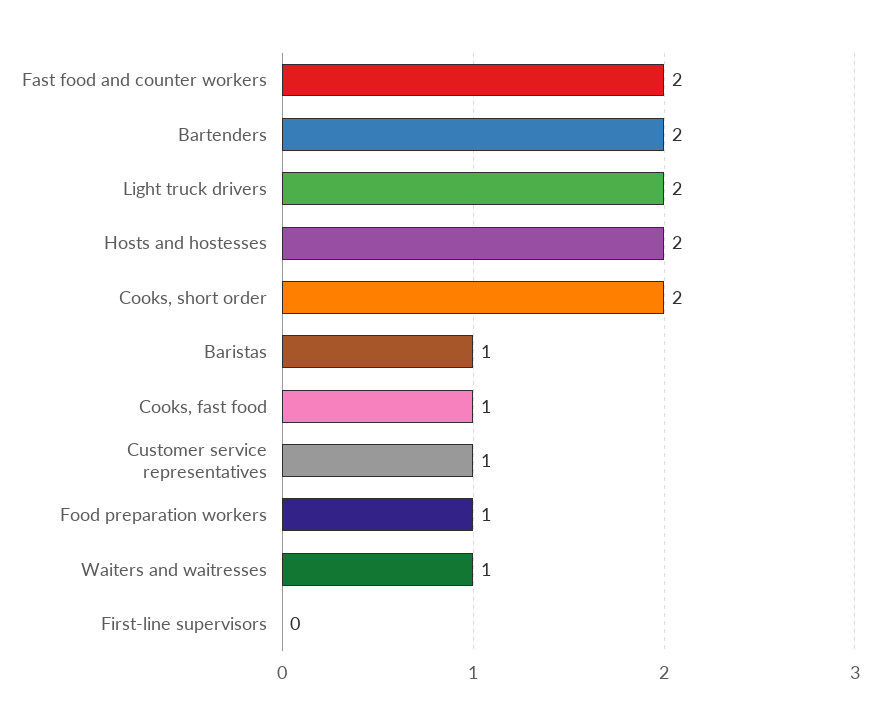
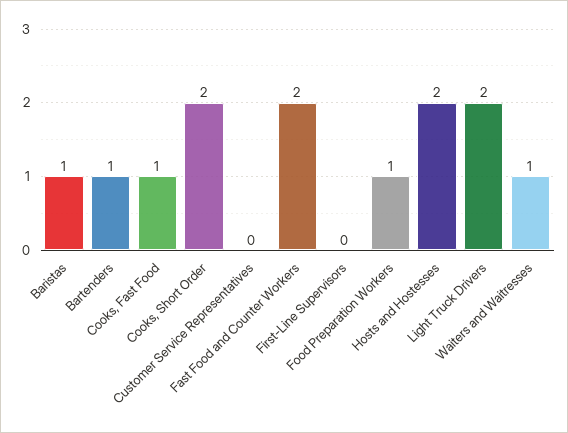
Bartenders: 2 -> 1
Customer service representatives: 1 -> 0

